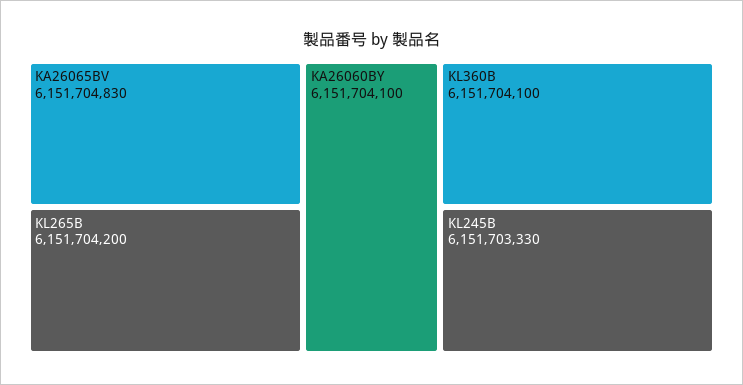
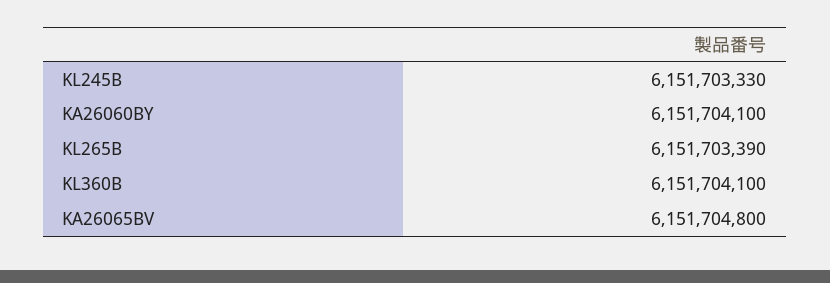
KA26065BV: 6151704830 -> 6151704800
KL265B: 6151704200 -> 6151703390

